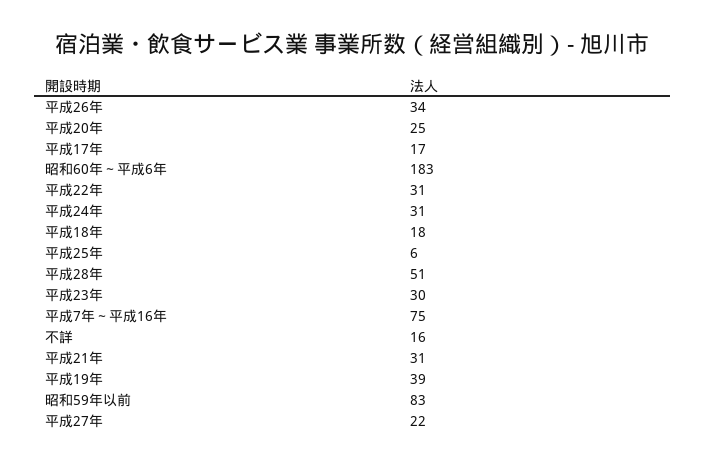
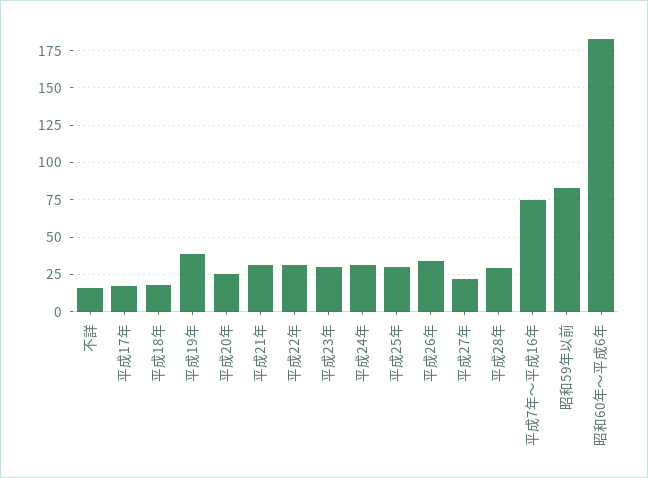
平成25年: 6 -> 30
平成28年: 51 -> 30

